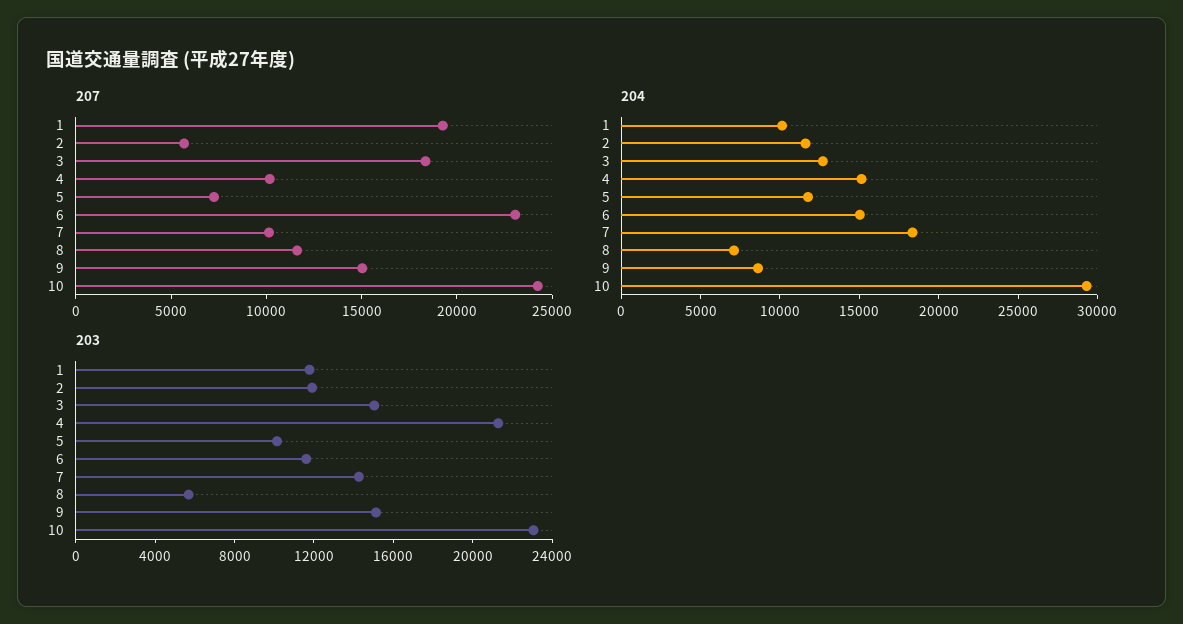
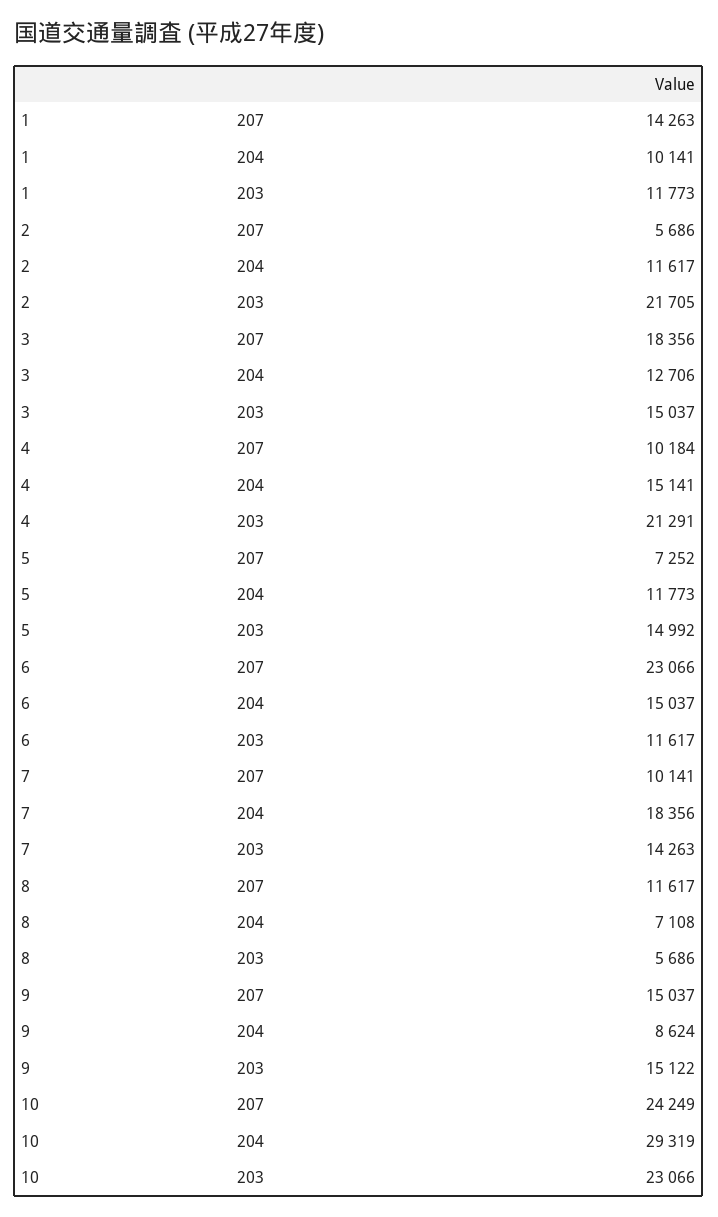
207, 1: 19000 -> 14263
203, 2: 12000 -> 21705
203, 5: 10000 -> 14992

